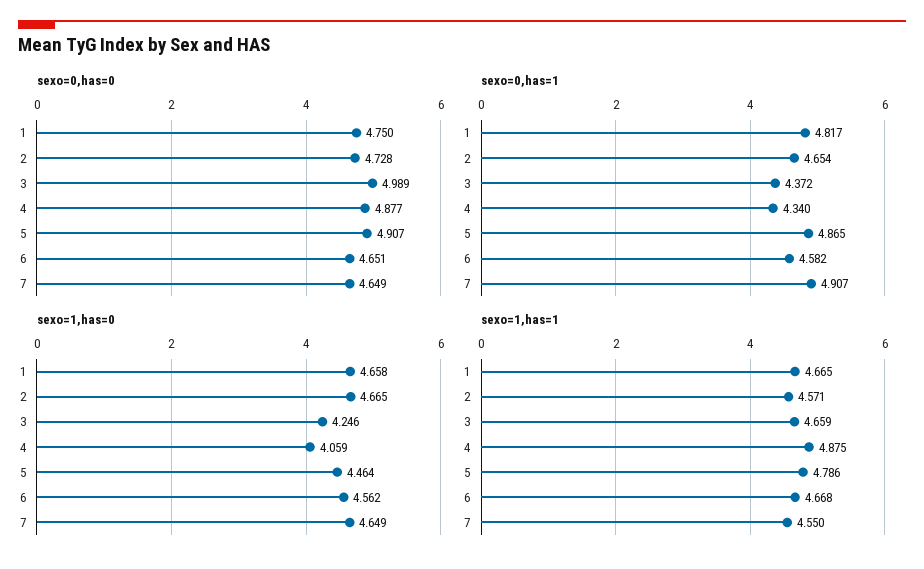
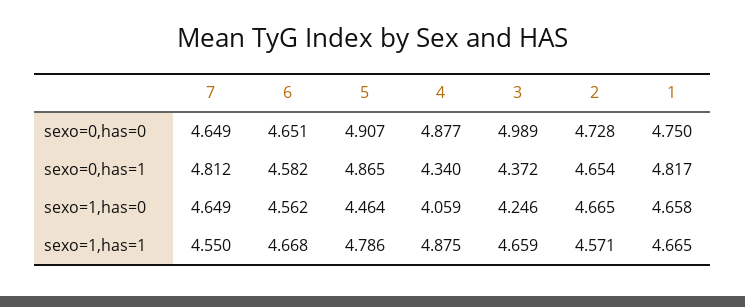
sexo=0,has=1, 7: 4.907 -> 4.812

